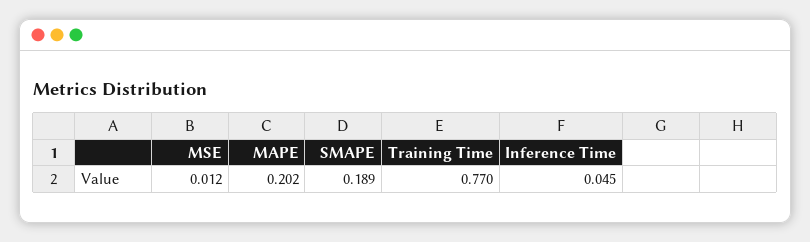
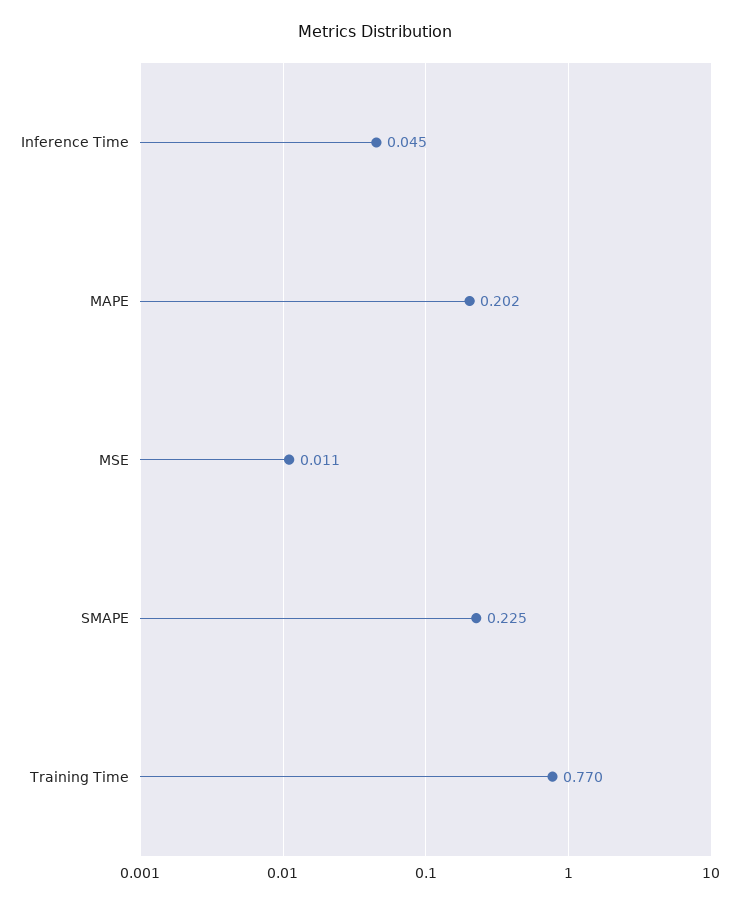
MSE: 0.012 -> 0.011
SMAPE: 0.189 -> 0.225

